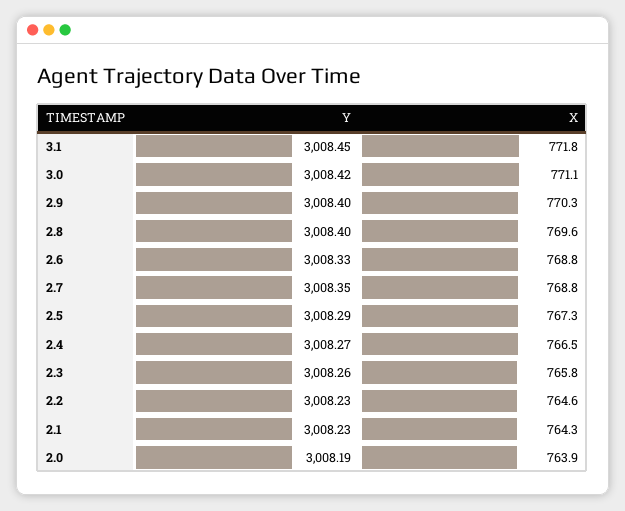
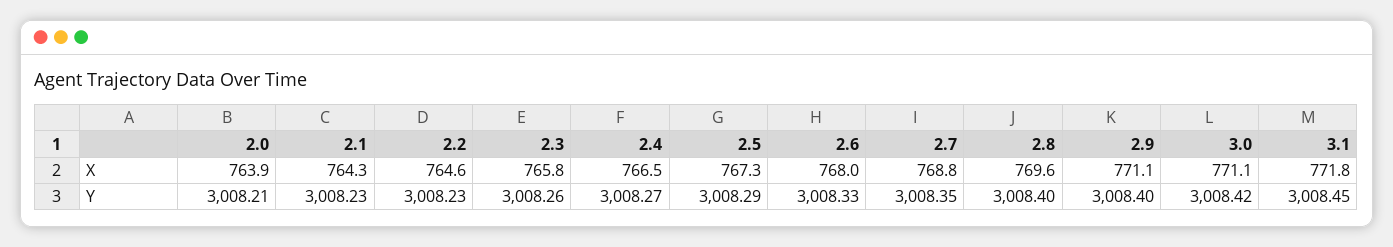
X, 2.9: 770.3 -> 771.1
X, 2.6: 768.8 -> 768
Y, 2.0: 3008.19 -> 3008.21

